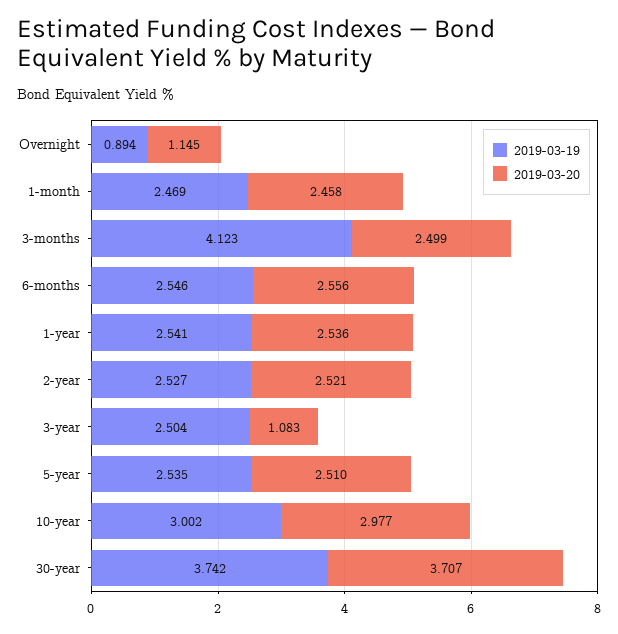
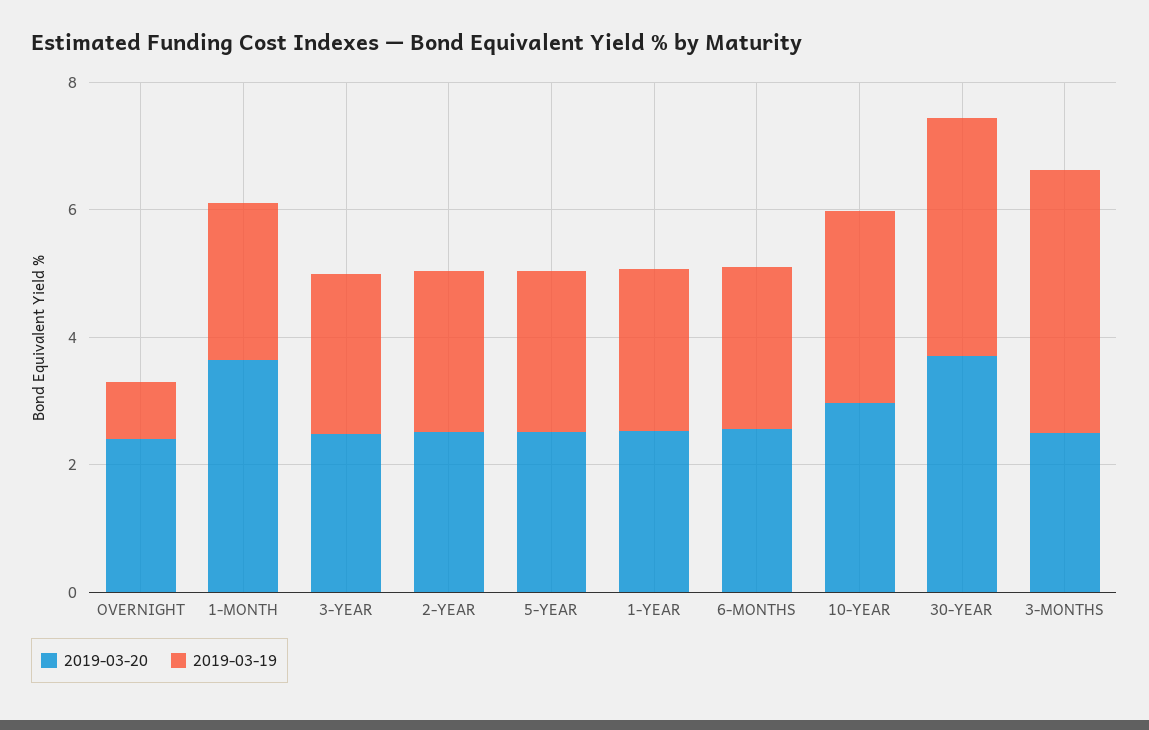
2019-03-20, Overnight: 1.145 -> 2.5
2019-03-20, 1-month: 2.458 -> 3.5
2019-03-20, 3-year: 1.083 -> 2.5

